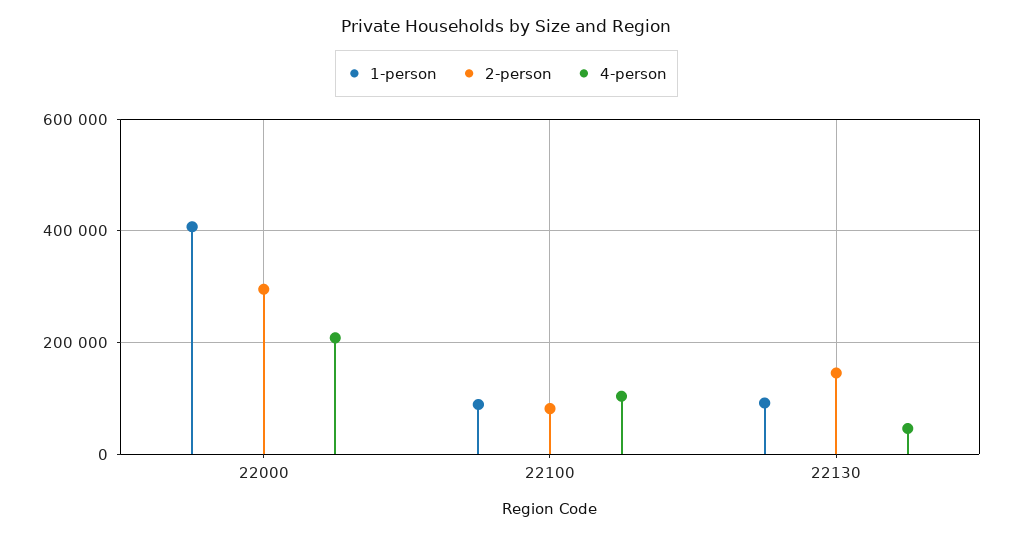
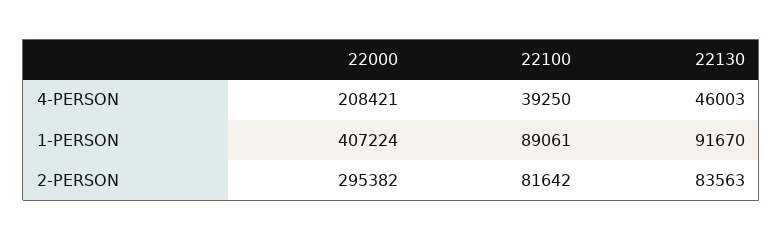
4-person, 22100: 100000 -> 39250
2-person, 22130: 140000 -> 83563

